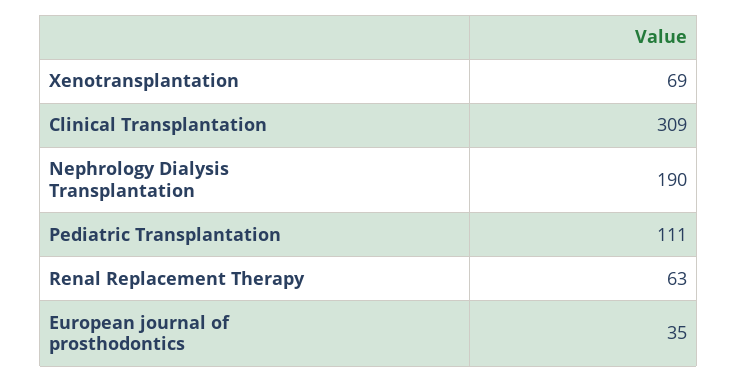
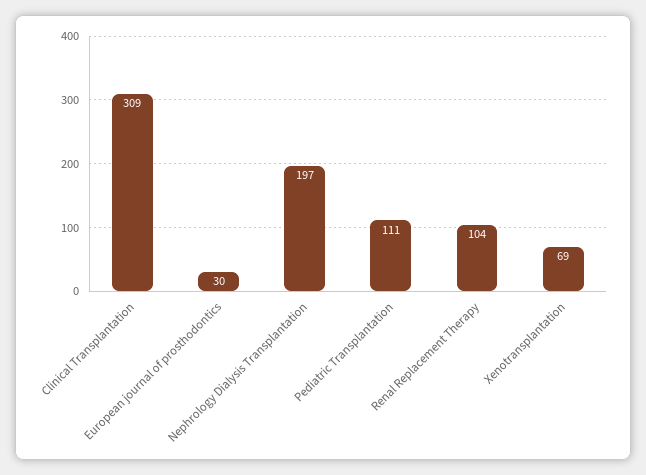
Nephrology Dialysis Transplantation: 190 -> 197
Renal Replacement Therapy: 63 -> 104
European journal of prosthodontics: 35 -> 30

